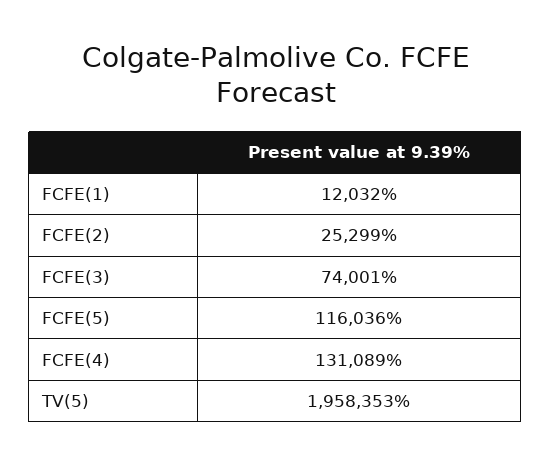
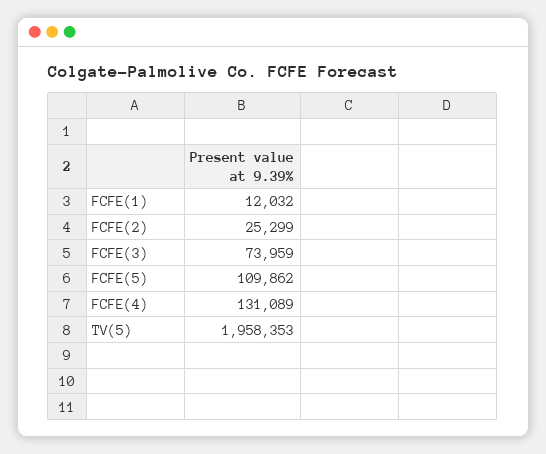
FCFE(3): 74001 -> 73959
FCFE(5): 116036 -> 109862

